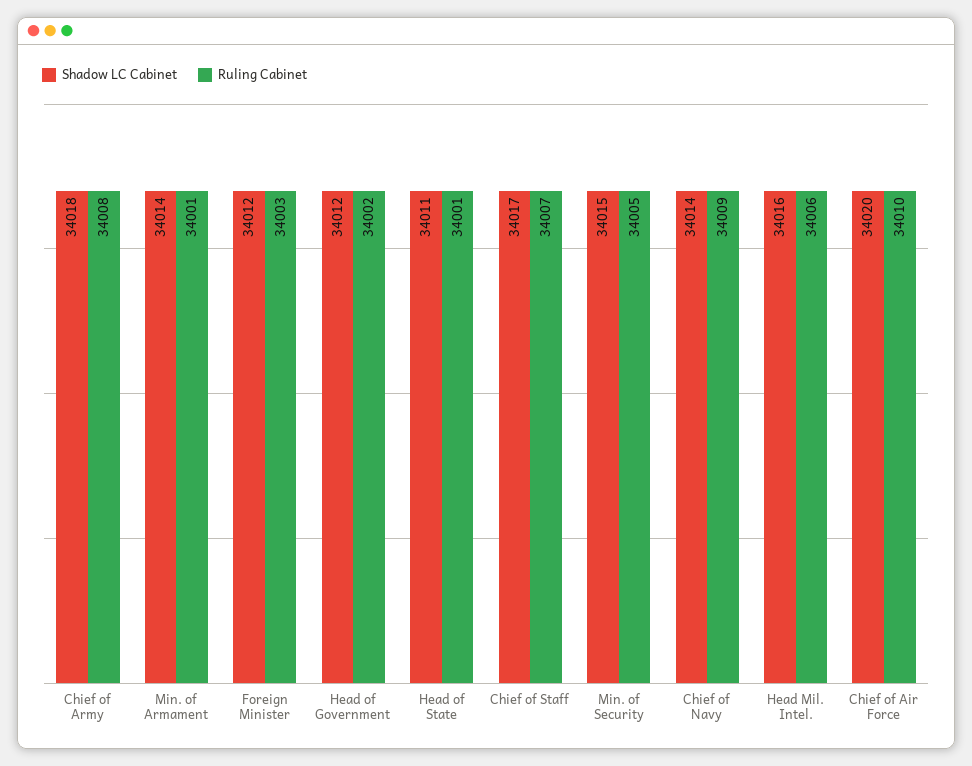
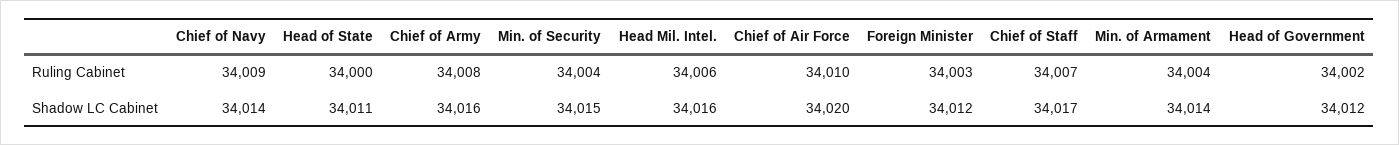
Shadow LC Cabinet, Chief of Army: 34018 -> 34016
Ruling Cabinet, Min. of Armament: 34001 -> 34004
Ruling Cabinet, Head of State: 34001 -> 34000
Ruling Cabinet, Min. of Security: 34005 -> 34004

